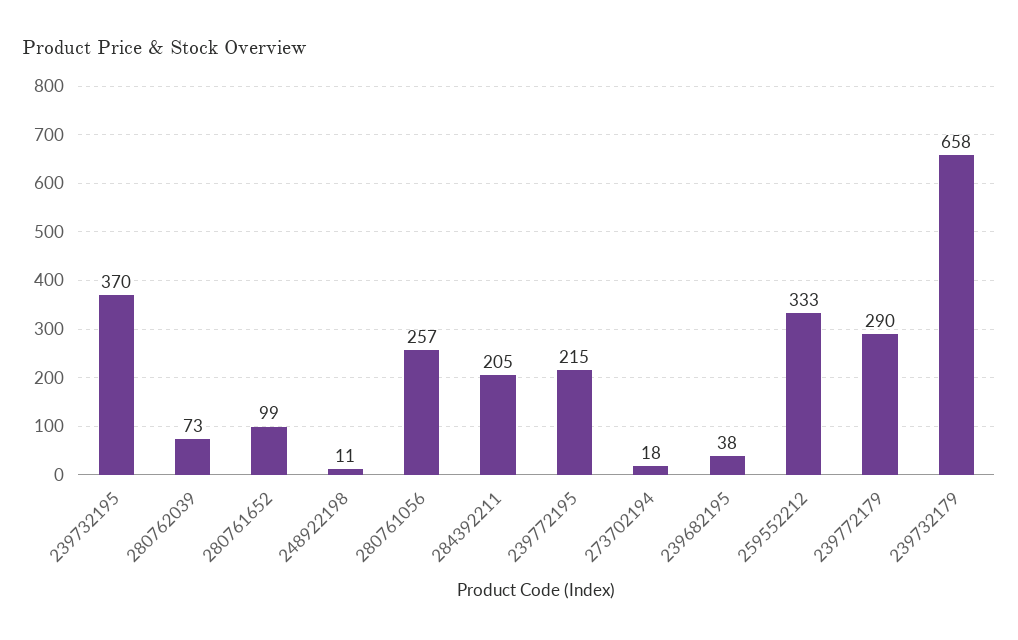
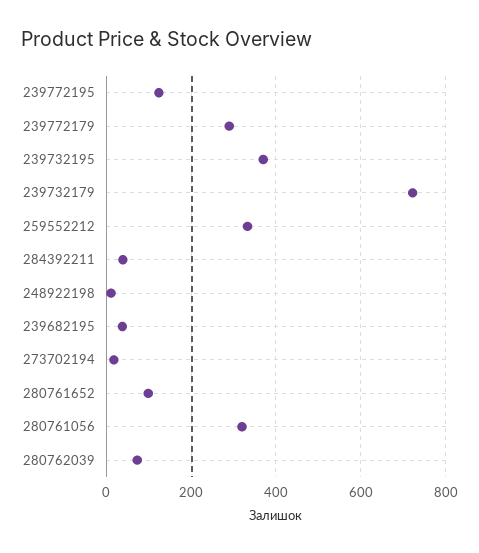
280761056: 257 -> 320
284392211: 205 -> 40
239772195: 215 -> 120
239732179: 658 -> 720

